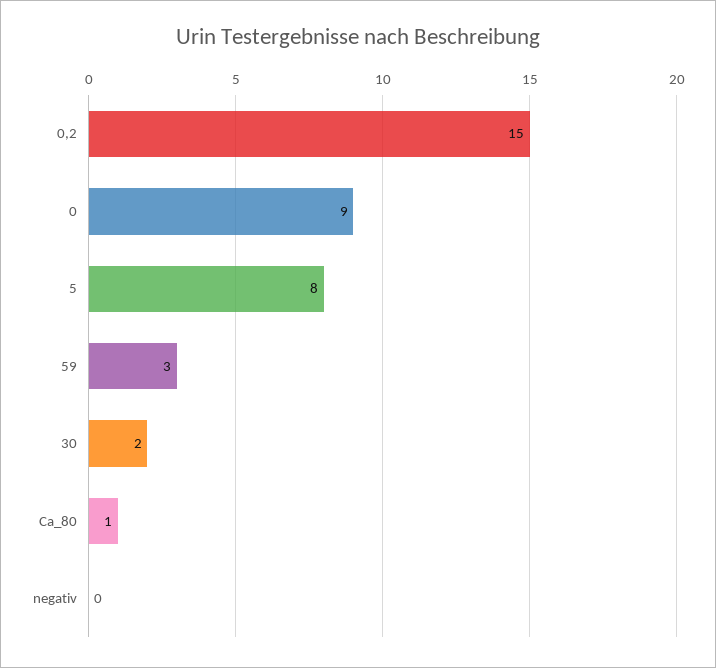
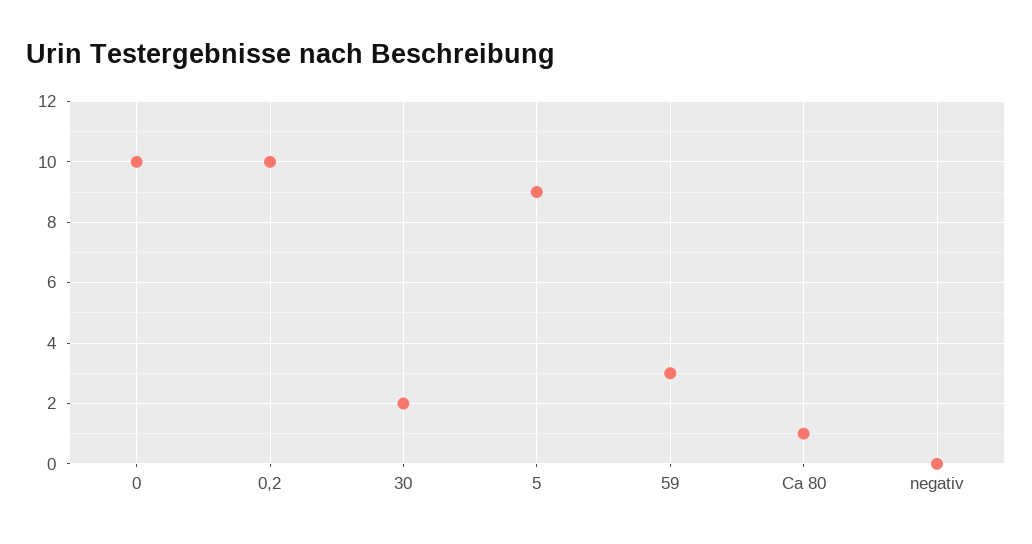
0,2: 15 -> 10
0: 9 -> 10
5: 8 -> 9

